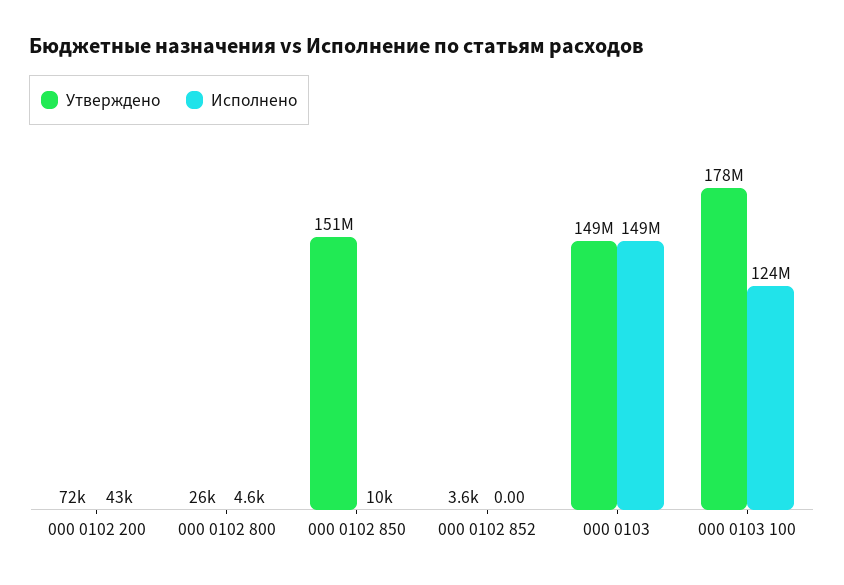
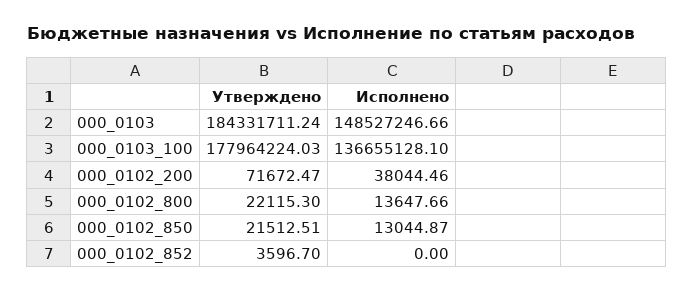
Исполнено, 000 0102 200: 43000 -> 38044.46
Утверждено, 000 0102 800: 26000 -> 22115.3
Исполнено, 000 0102 800: 4600 -> 13647.66
Утверждено, 000 0102 850: 151000000 -> 21512.51
Исполнено, 000 0102 850: 10000 -> 13044.87
Утверждено, 000 0103: 149000000 -> 184331711.24
Исполнено, 000 0103 100: 124000000 -> 136655128.1

